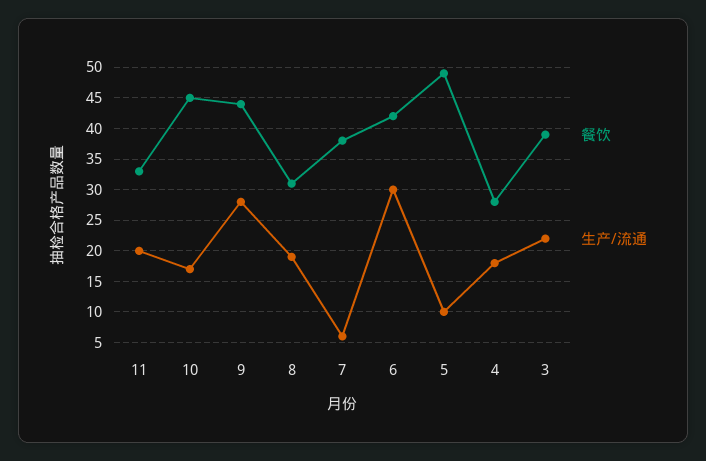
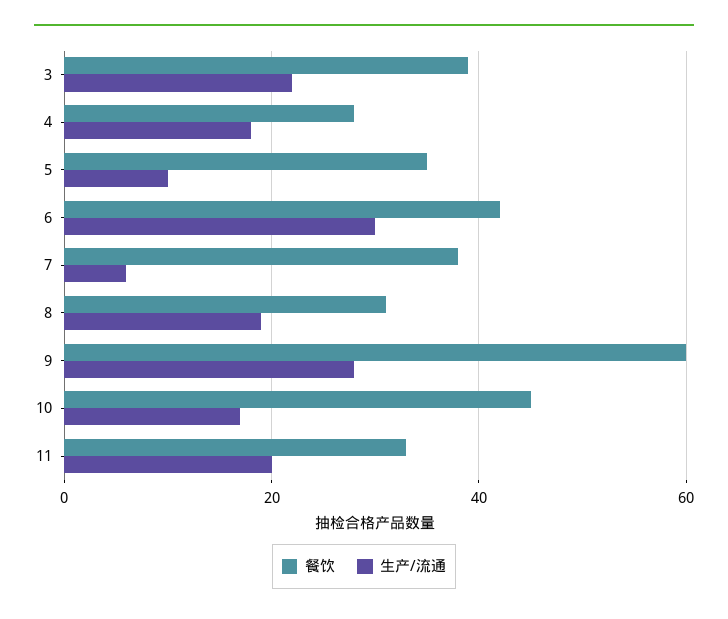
餐饮, 9: 44 -> 60
餐饮, 5: 49 -> 35

